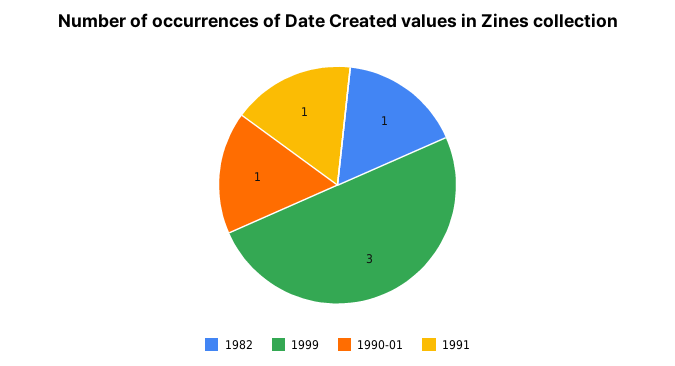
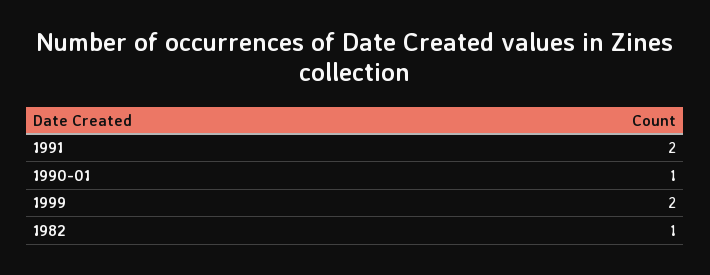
1999: 3 -> 2
1991: 1 -> 2

